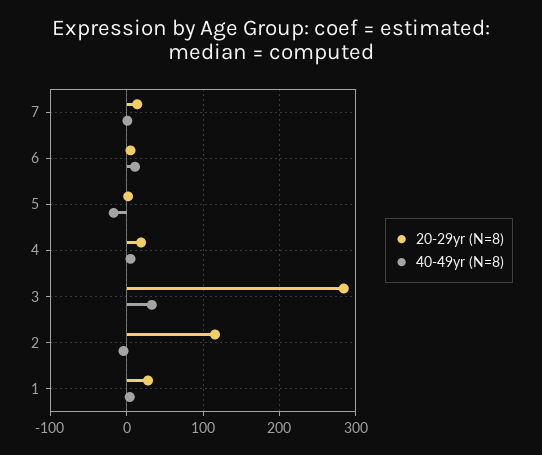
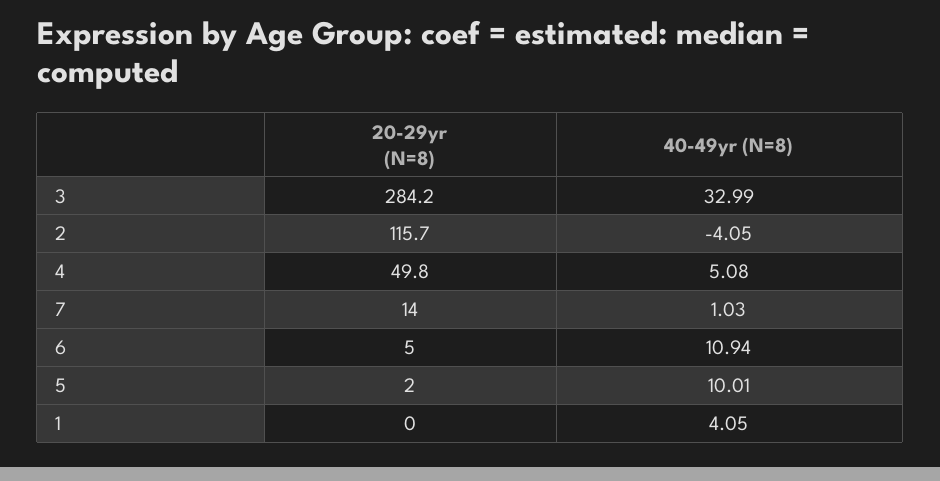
40-49yr (N=8), 5: -20 -> 10.01
20-29yr (N=8), 4: 20 -> 49.8
20-29yr (N=8), 1: 30 -> 0

